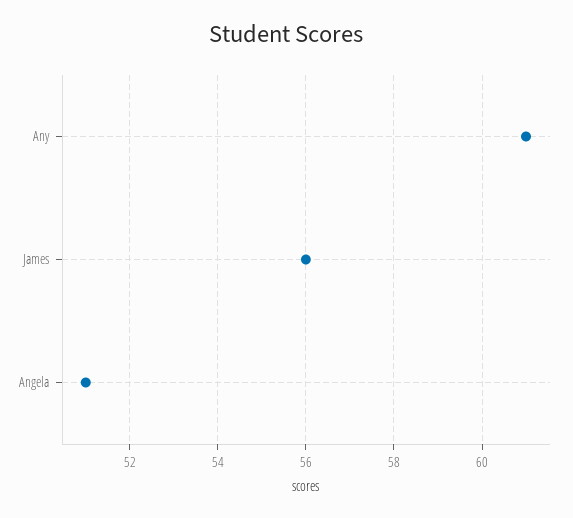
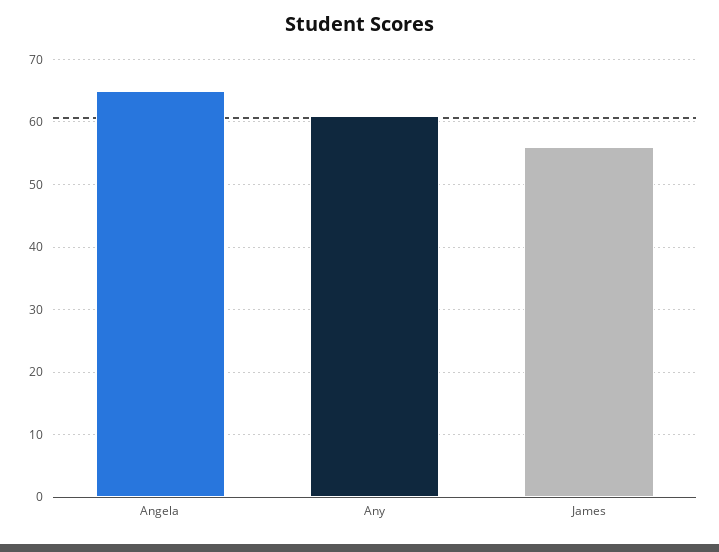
Angela: 51 -> 65

